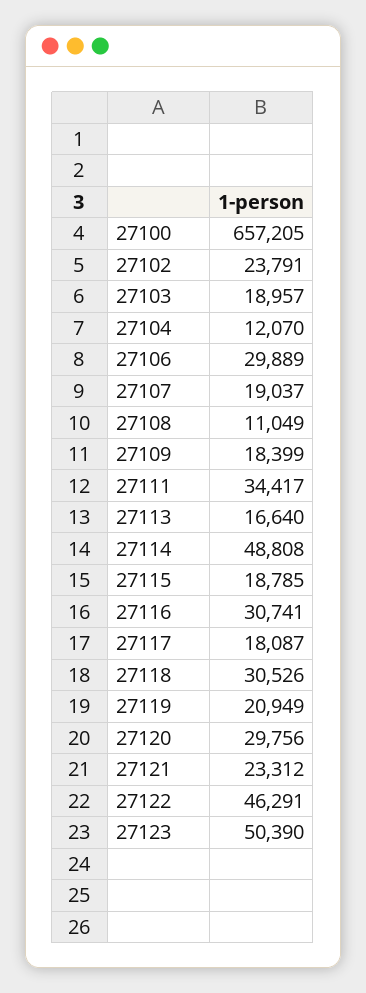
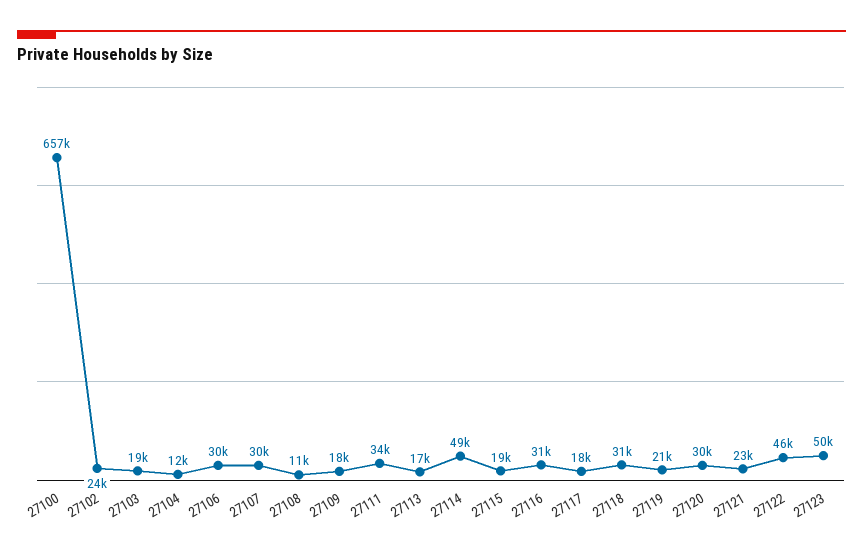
27107: 19037 -> 30000

